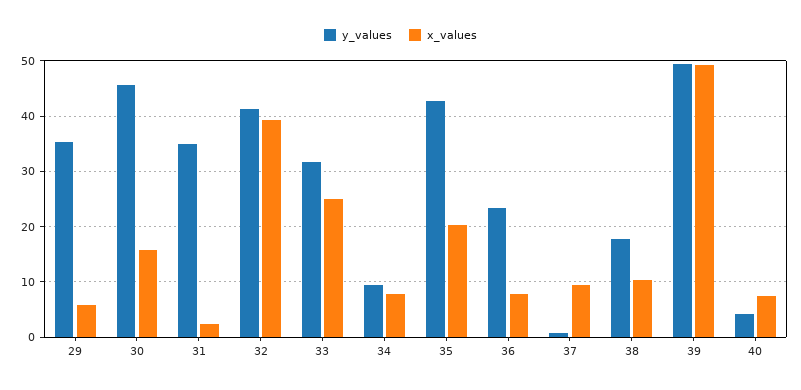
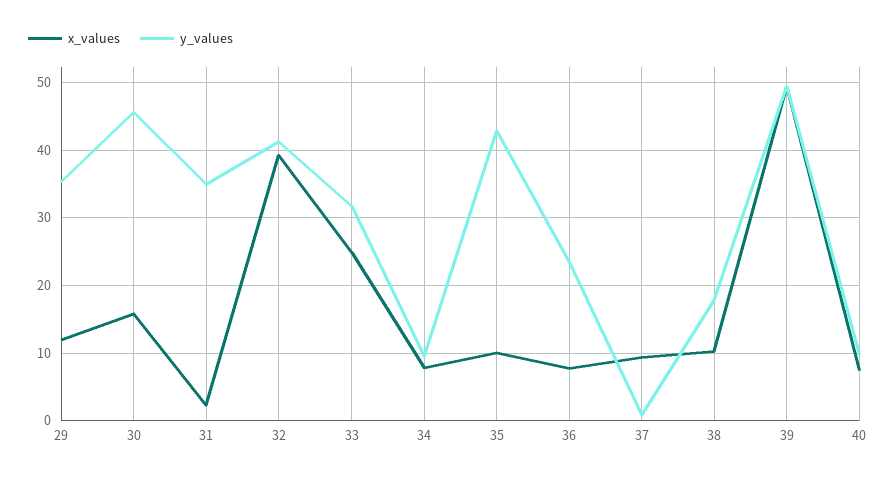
x_values, 29: 6 -> 12
x_values, 35: 20 -> 10
y_values, 40: 4 -> 10

